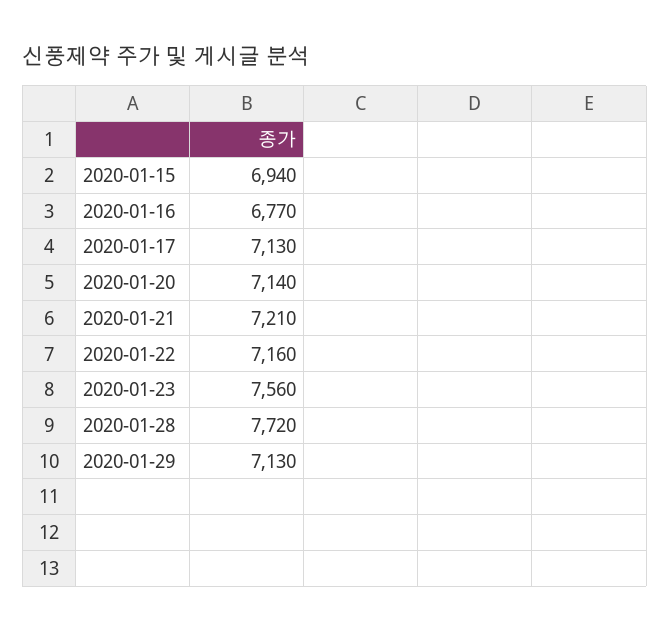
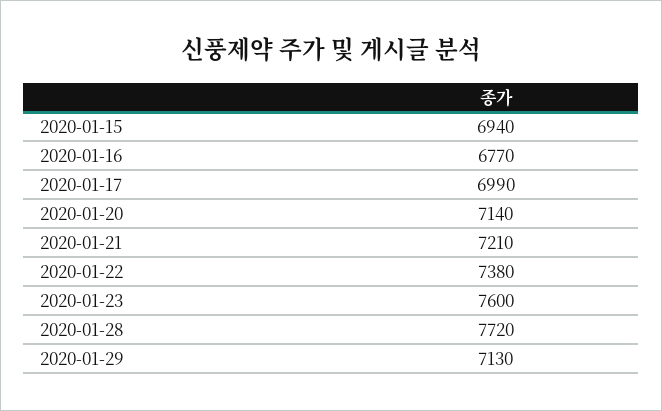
2020-01-17: 7130 -> 6990
2020-01-22: 7160 -> 7380
2020-01-23: 7560 -> 7600

